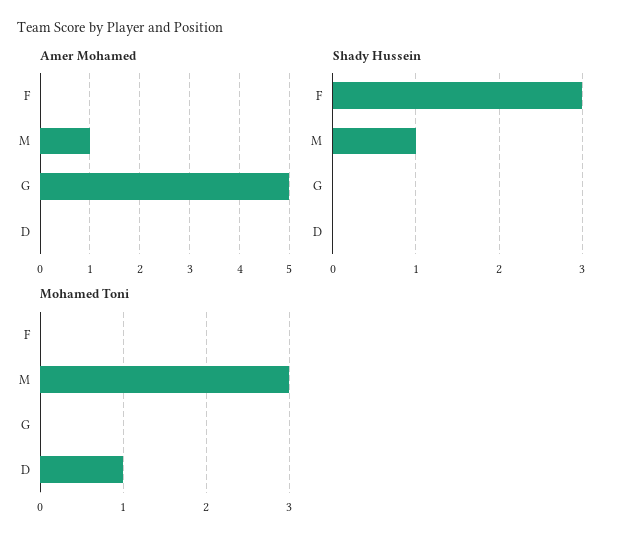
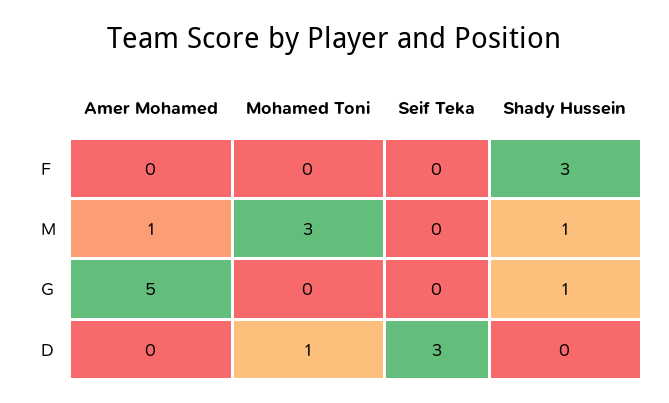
Shady Hussein, G: 0 -> 1
Seif Teka, F: none -> 0
Seif Teka, M: none -> 0
Seif Teka, G: none -> 0
Seif Teka, D: none -> 3

